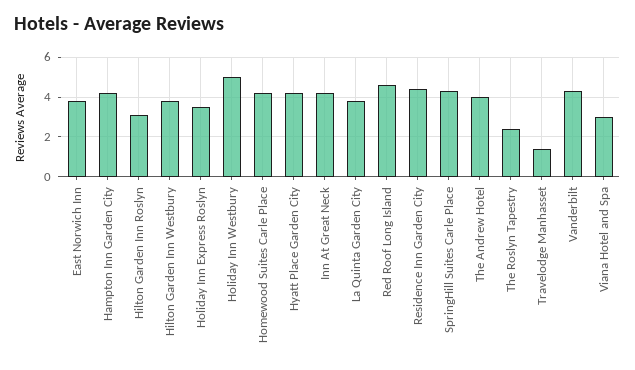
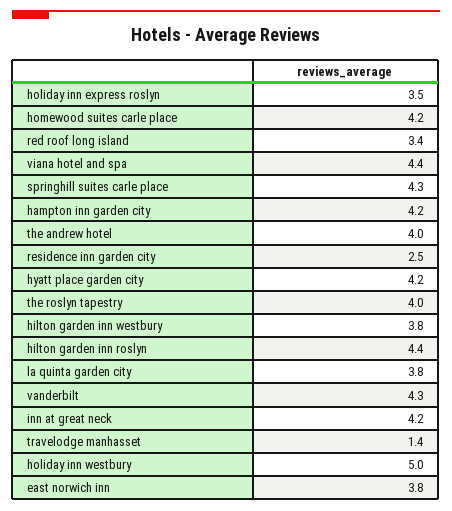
Hilton Garden Inn Roslyn: 3 -> 4.4
Red Roof Long Island: 4.5 -> 3.4
Residence Inn Garden City: 4.5 -> 2.5
The Roslyn Tapestry: 2.5 -> 4
Viana Hotel and Spa: 3 -> 4.4

